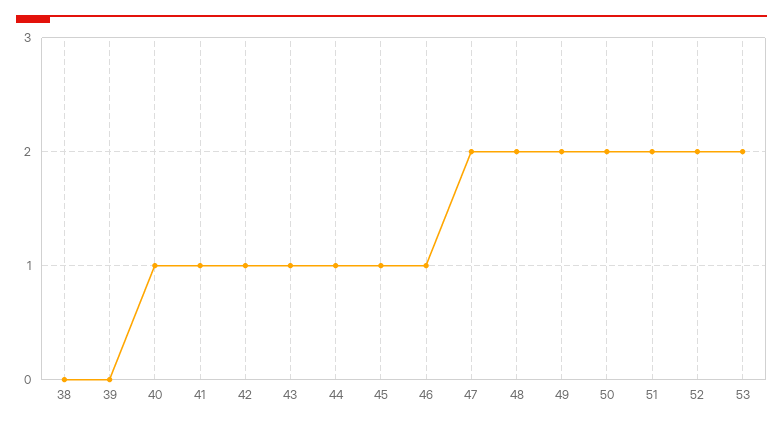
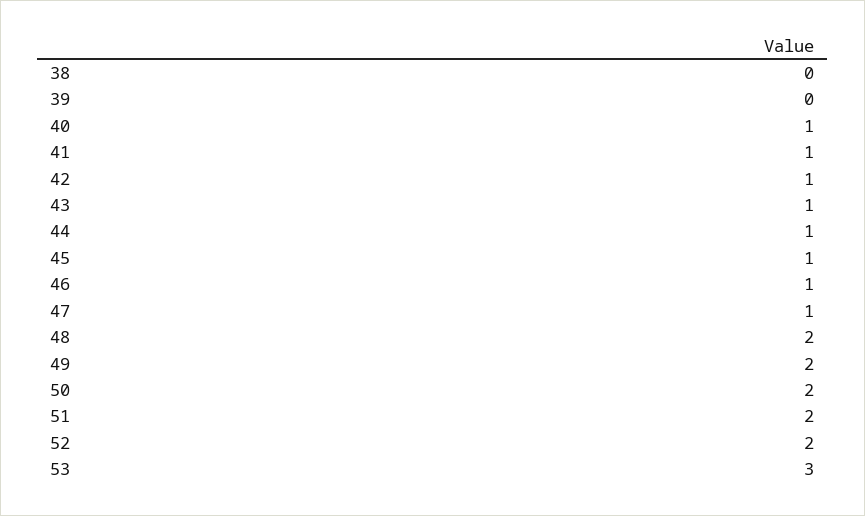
47: 2 -> 1
53: 2 -> 3

